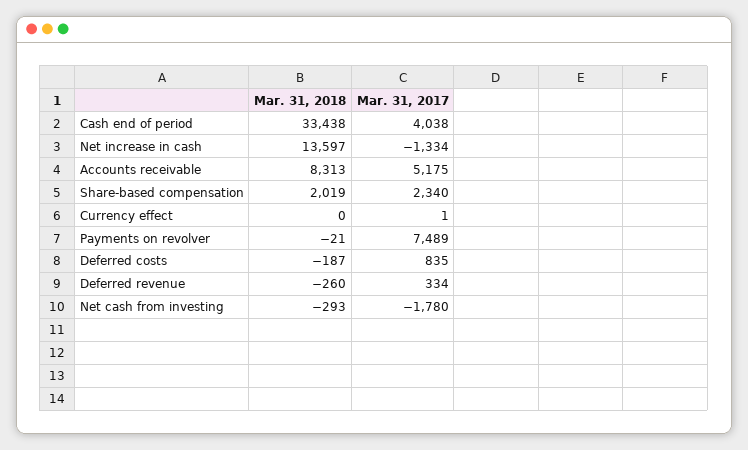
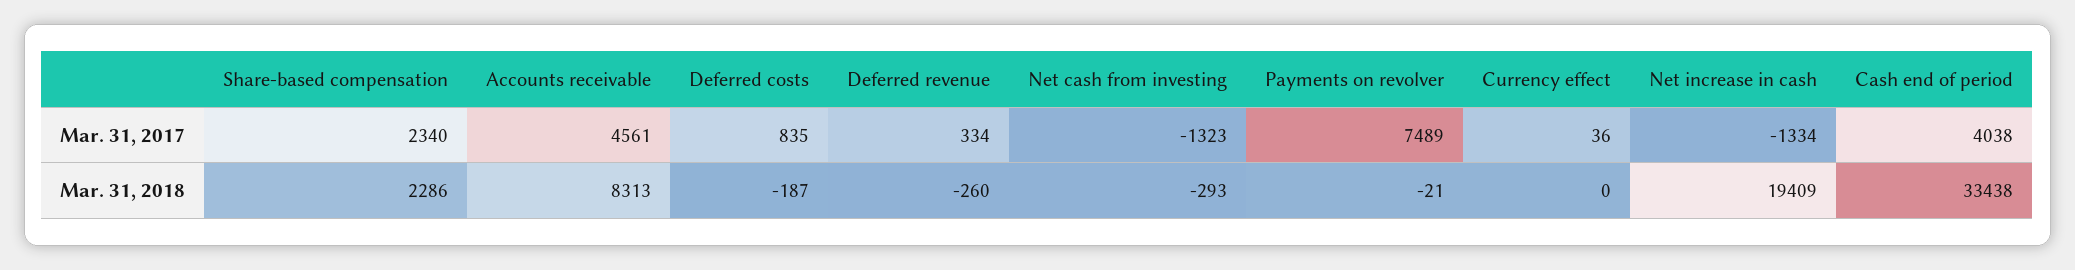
Mar. 31, 2018, Net increase in cash: 13597 -> 19409
Mar. 31, 2017, Accounts receivable: 5175 -> 4561
Mar. 31, 2018, Share-based compensation: 2019 -> 2286
Mar. 31, 2017, Currency effect: 1 -> 36
Mar. 31, 2017, Net cash from investing: -1780 -> -1323

